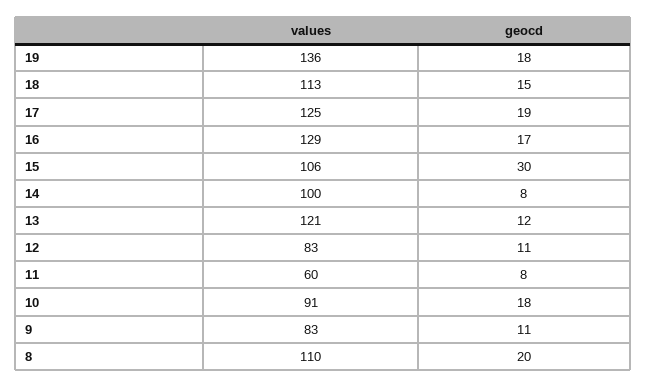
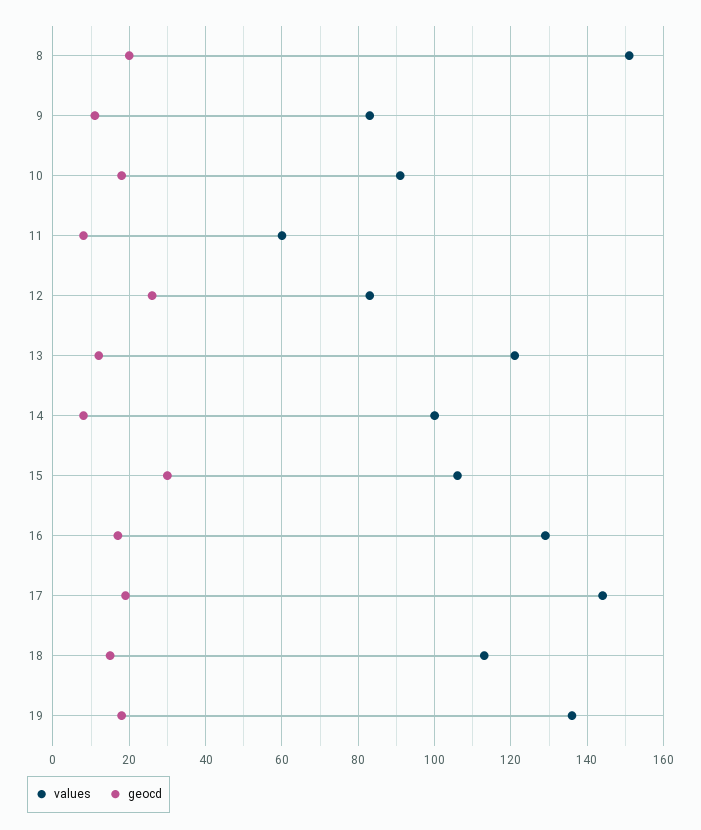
values, 17: 125 -> 145
geocd, 12: 11 -> 25
values, 8: 110 -> 150

